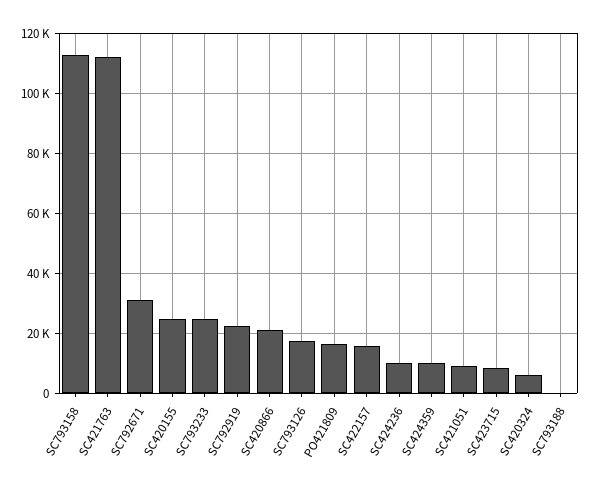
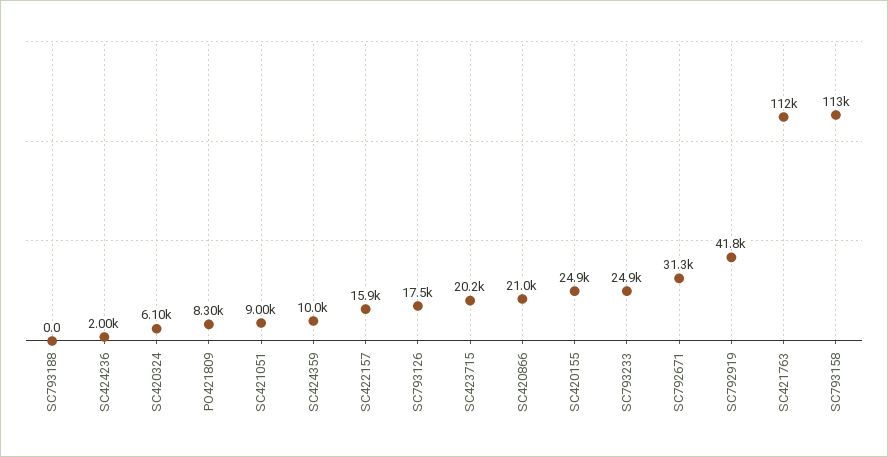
SC792919: 22000 -> 41800
PO421809: 16000 -> 8300
SC424236: 10000 -> 2000
SC423715: 8000 -> 20200

